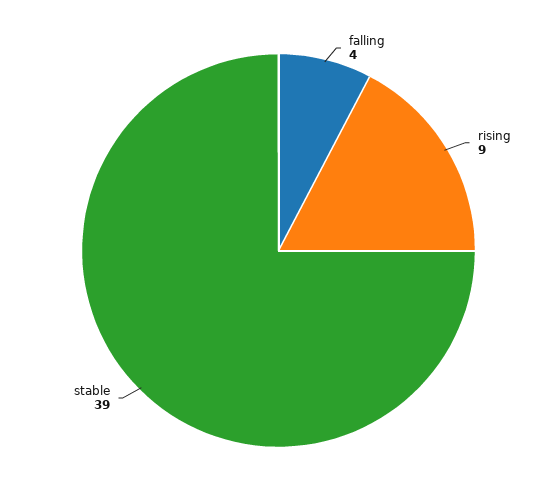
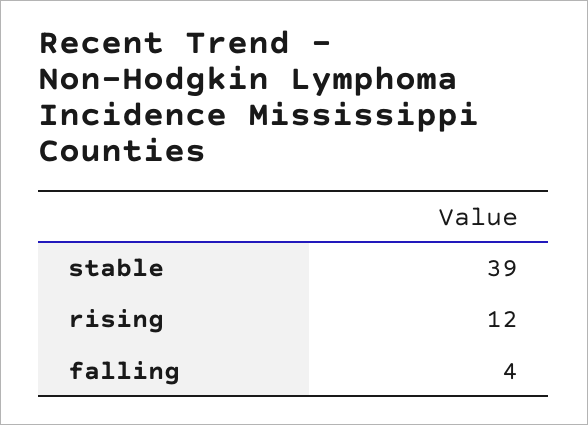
rising: 9 -> 12

